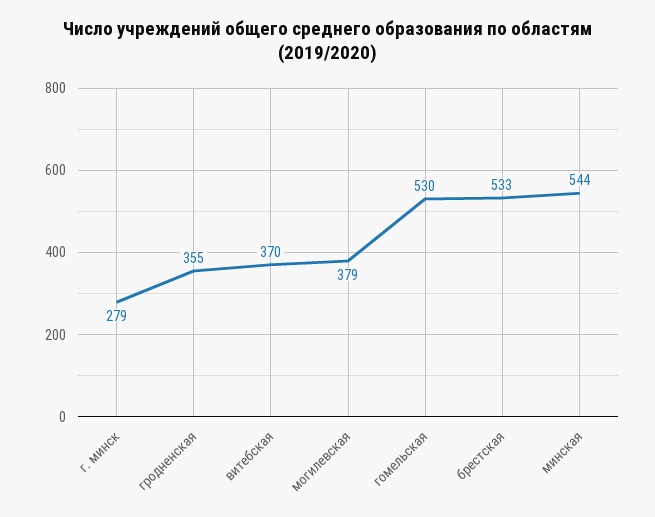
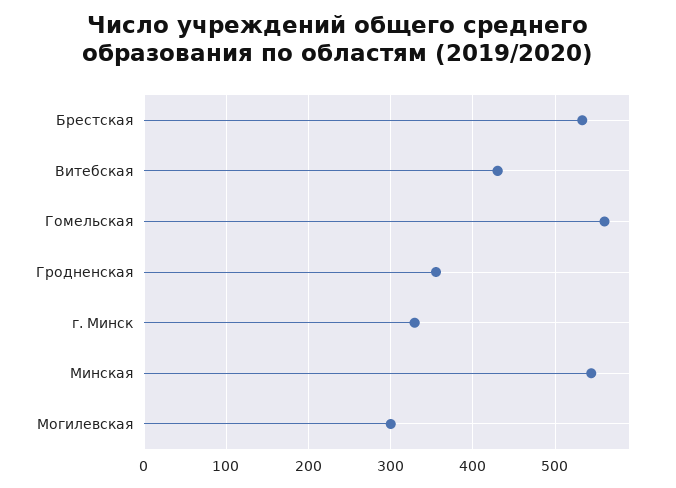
г. минск: 279 -> 330
витебская: 370 -> 430
могилевская: 379 -> 300
гомельская: 530 -> 560

